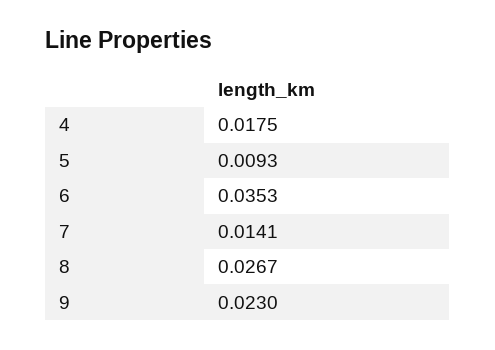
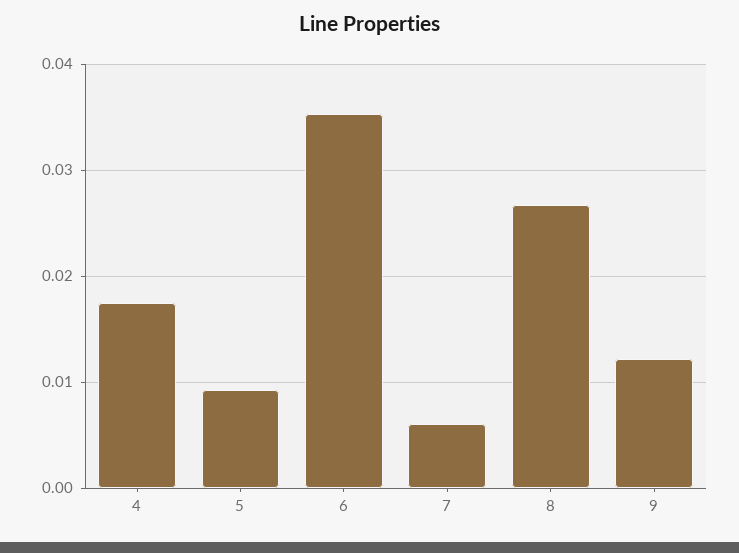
7: 0.0141 -> 0.006
9: 0.023 -> 0.012

